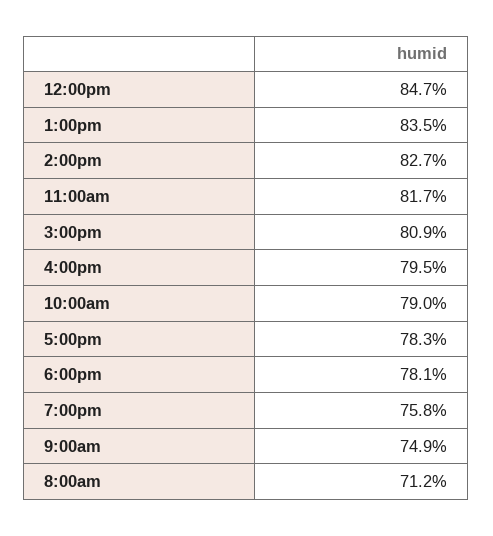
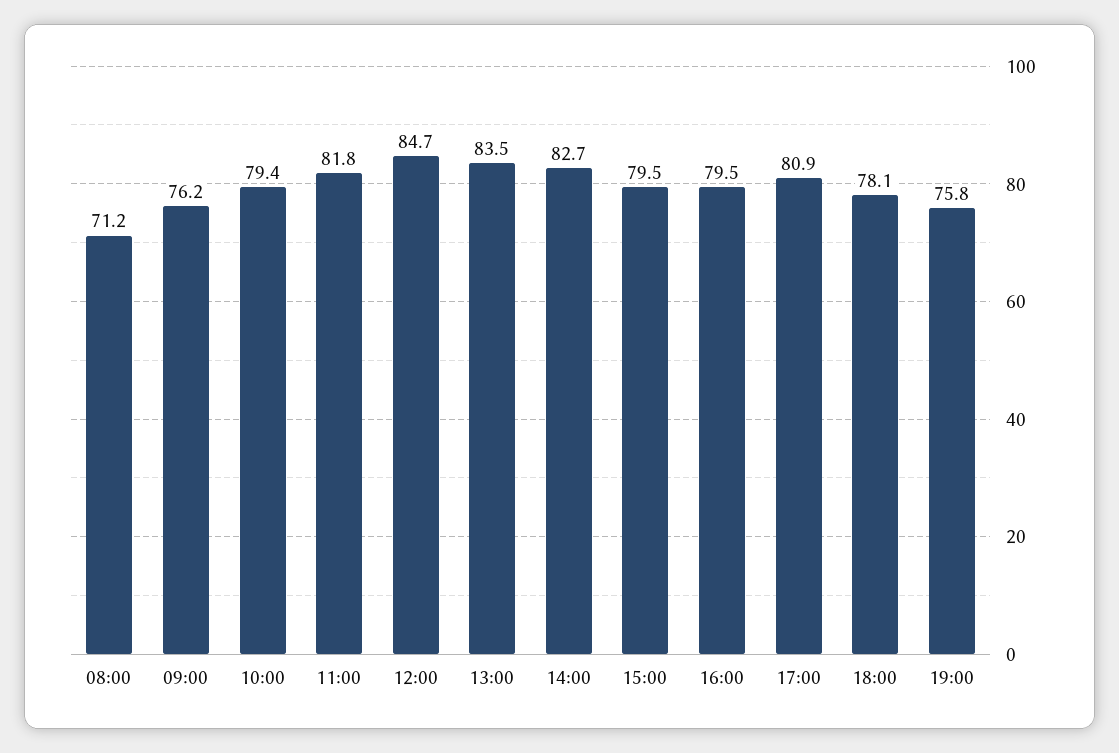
11:00am: 81.7 -> 81.8
3:00pm: 80.9 -> 79.5
10:00am: 79 -> 79.4
5:00pm: 78.3 -> 80.9
9:00am: 74.9 -> 76.2

